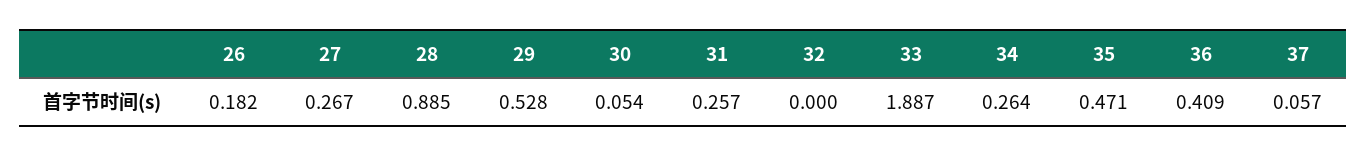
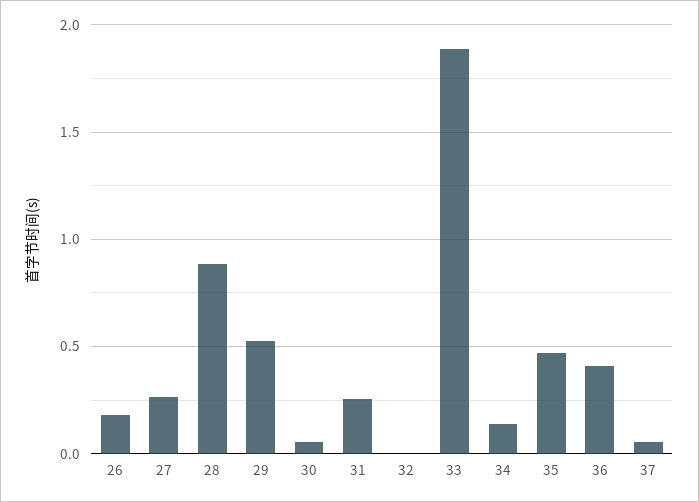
34: 0.264 -> 0.15

